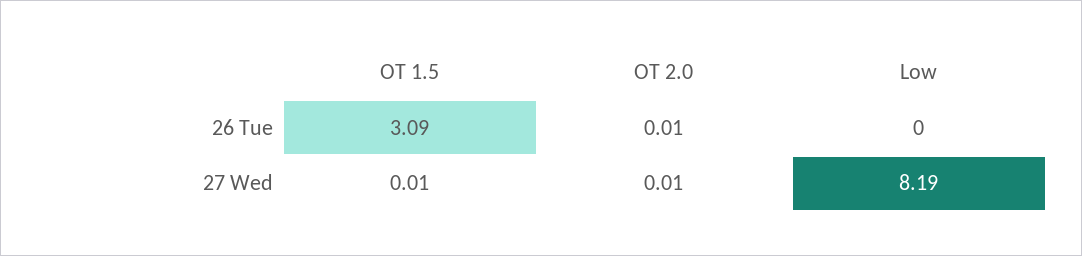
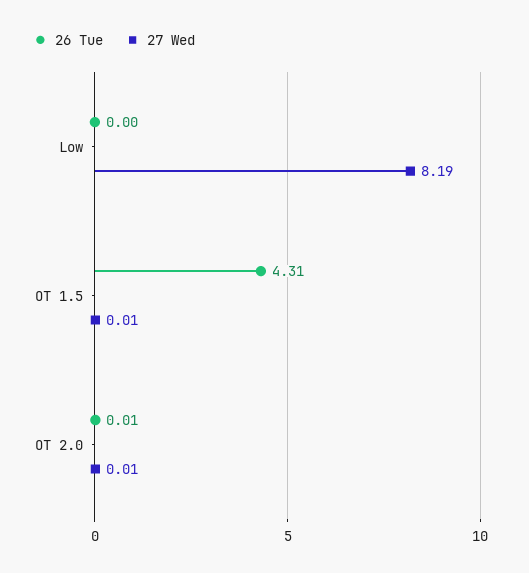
26 Tue, OT 1.5: 3.09 -> 4.31

